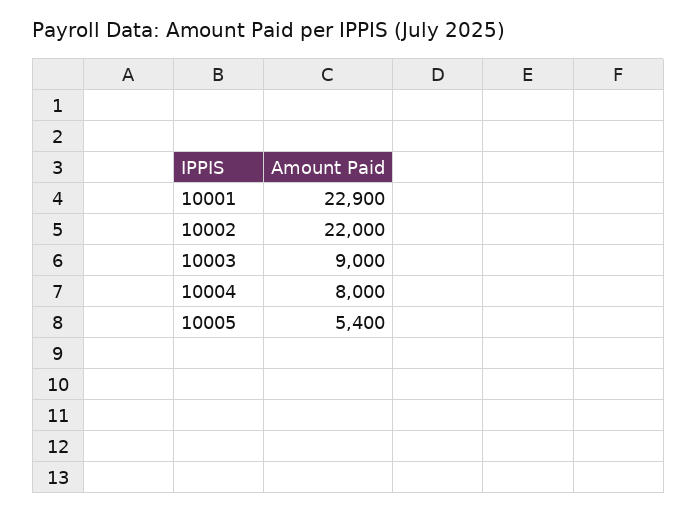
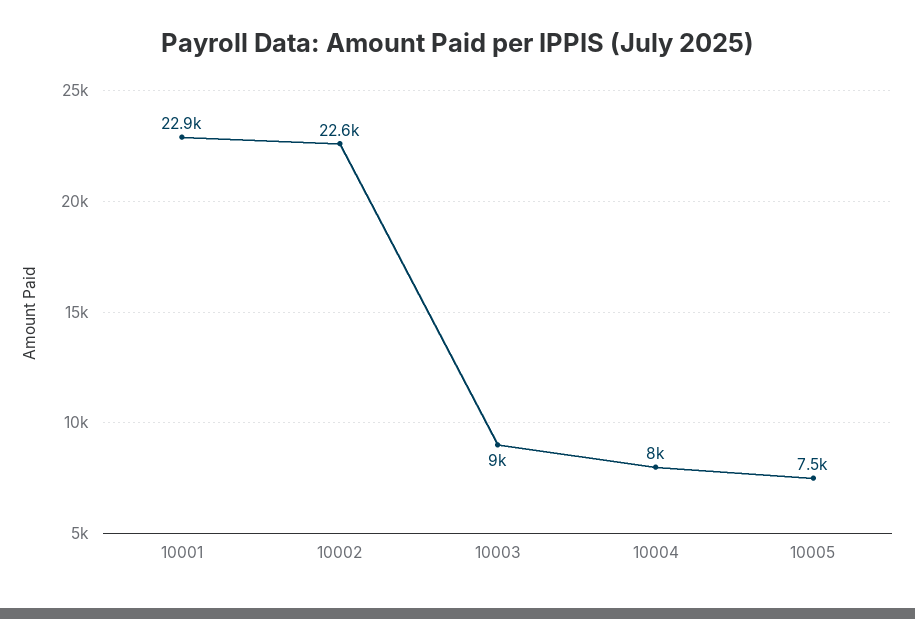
10002: 22000 -> 22600
10005: 5400 -> 7500

